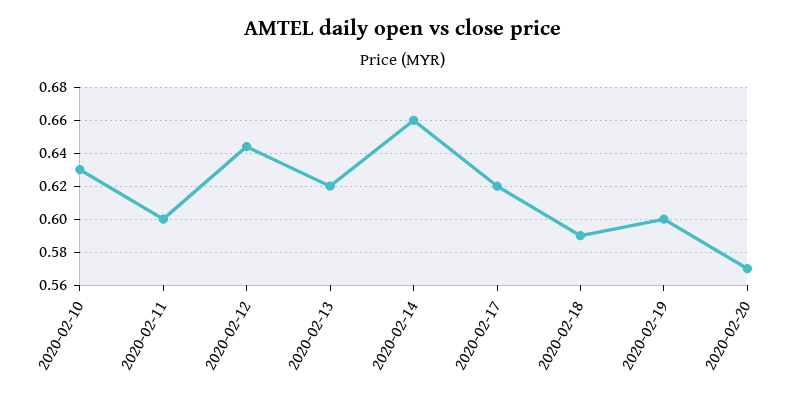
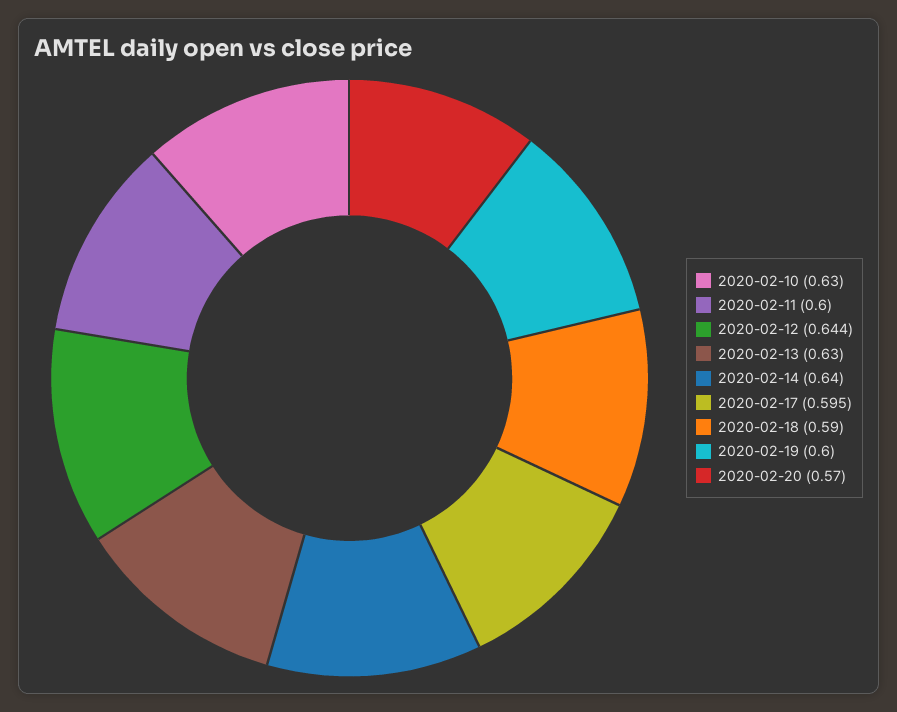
2020-02-13: 0.62 -> 0.63
2020-02-14: 0.66 -> 0.64
2020-02-17: 0.62 -> 0.595

